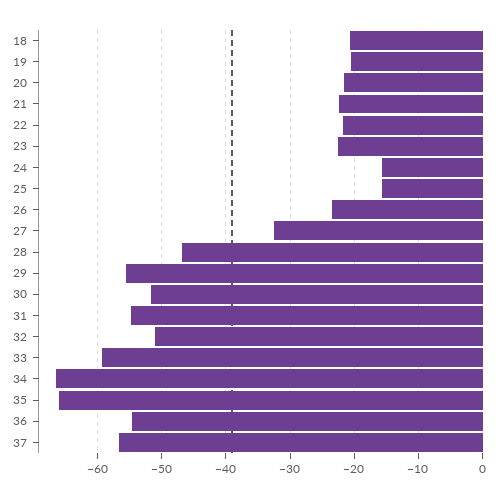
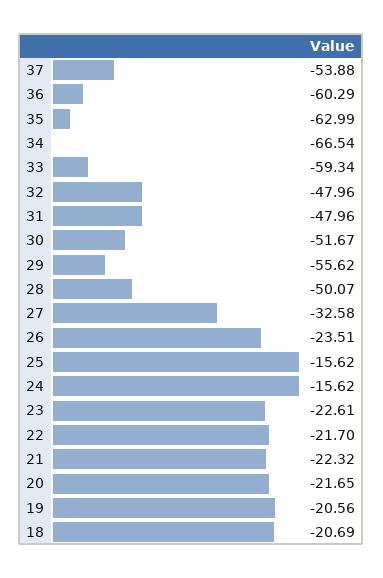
28: -47 -> -50.07
31: -55 -> -47.96
32: -51 -> -47.96
35: -66 -> -62.99
36: -55 -> -60.29
37: -57 -> -53.88

